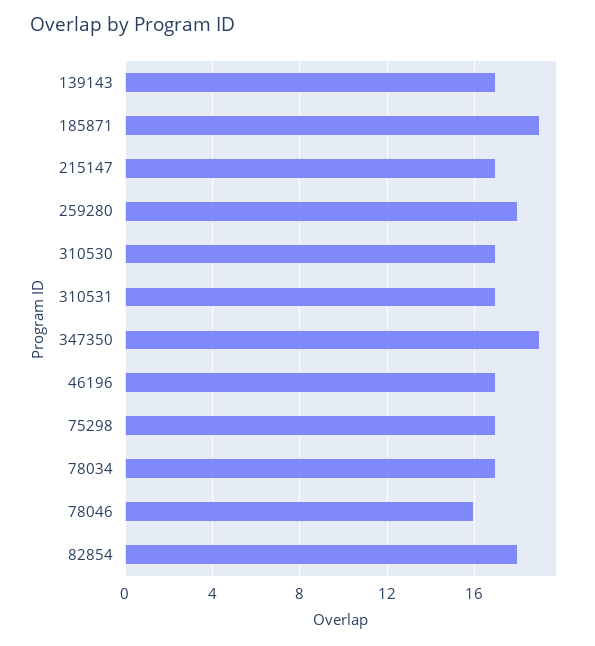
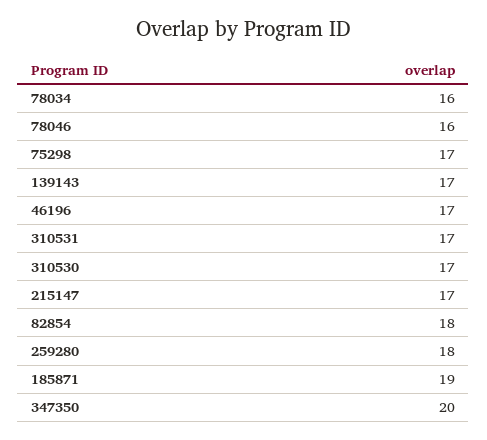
347350: 19 -> 20
78034: 17 -> 16

